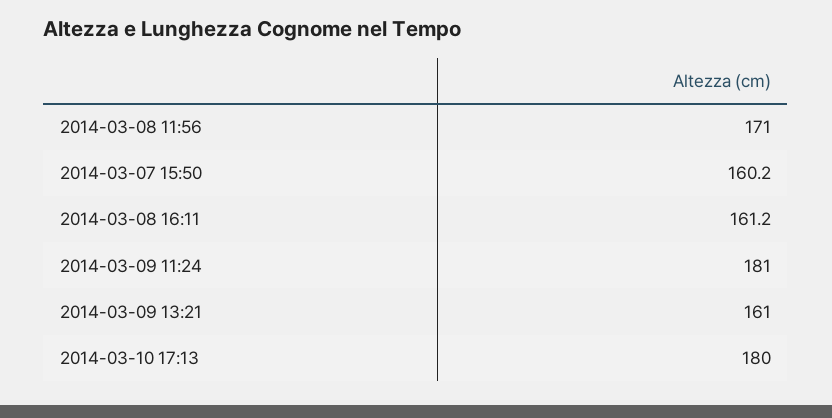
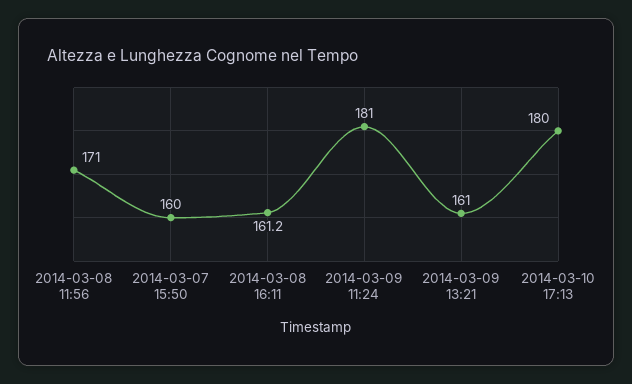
2014-03-07 15:50: 160.2 -> 160

